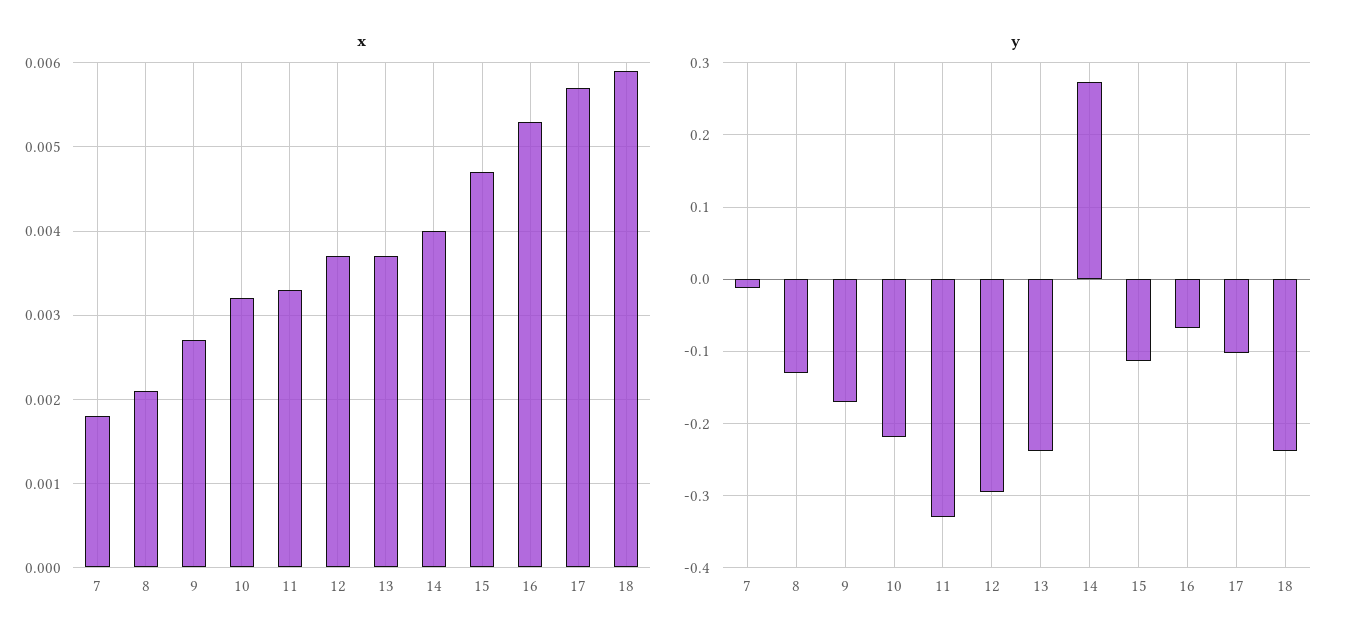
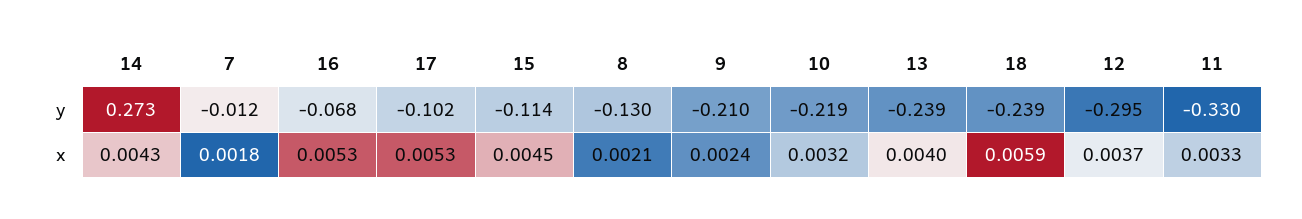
x, 9: 0.0027 -> 0.0024
x, 13: 0.0037 -> 0.004
x, 14: 0.004 -> 0.0043
x, 15: 0.0047 -> 0.0045
x, 17: 0.0057 -> 0.0053
y, 9: -0.17 -> -0.21

